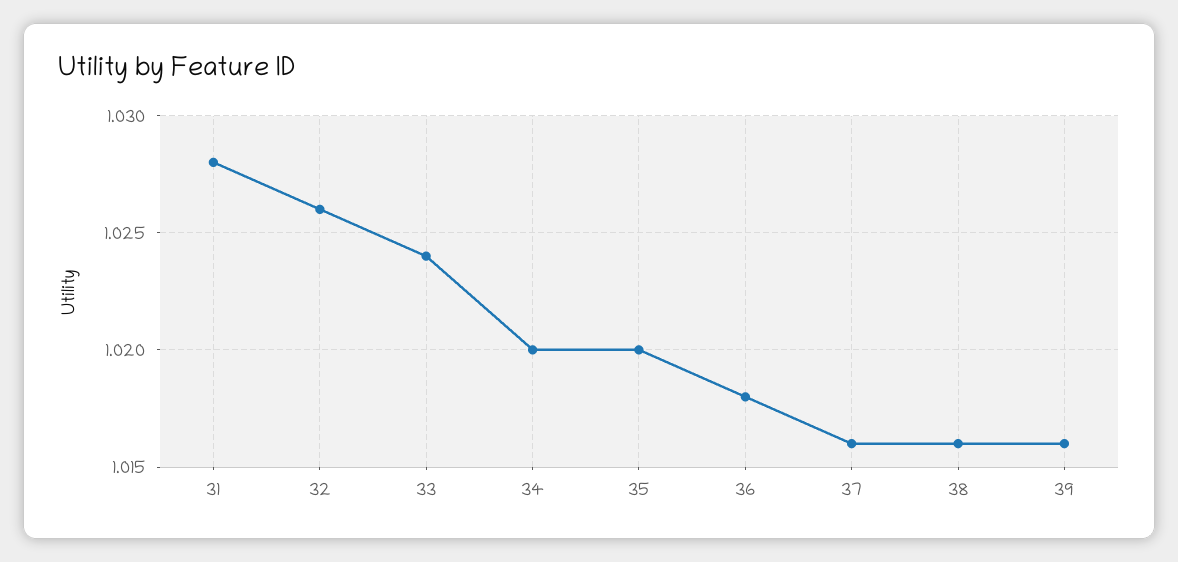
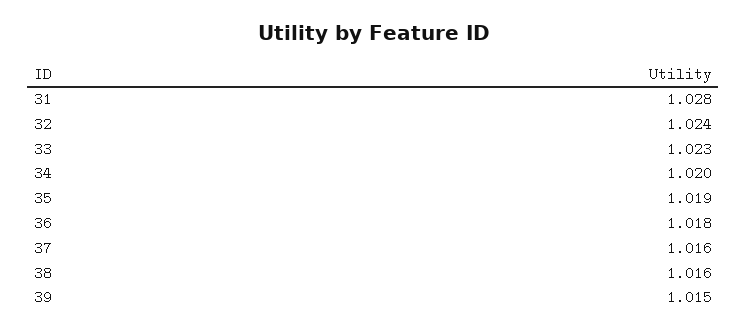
32: 1.026 -> 1.024
33: 1.024 -> 1.023
35: 1.02 -> 1.019
39: 1.016 -> 1.015

